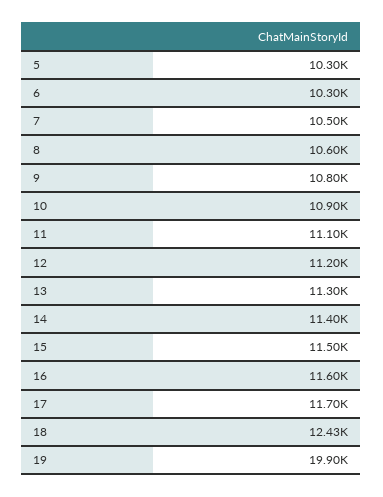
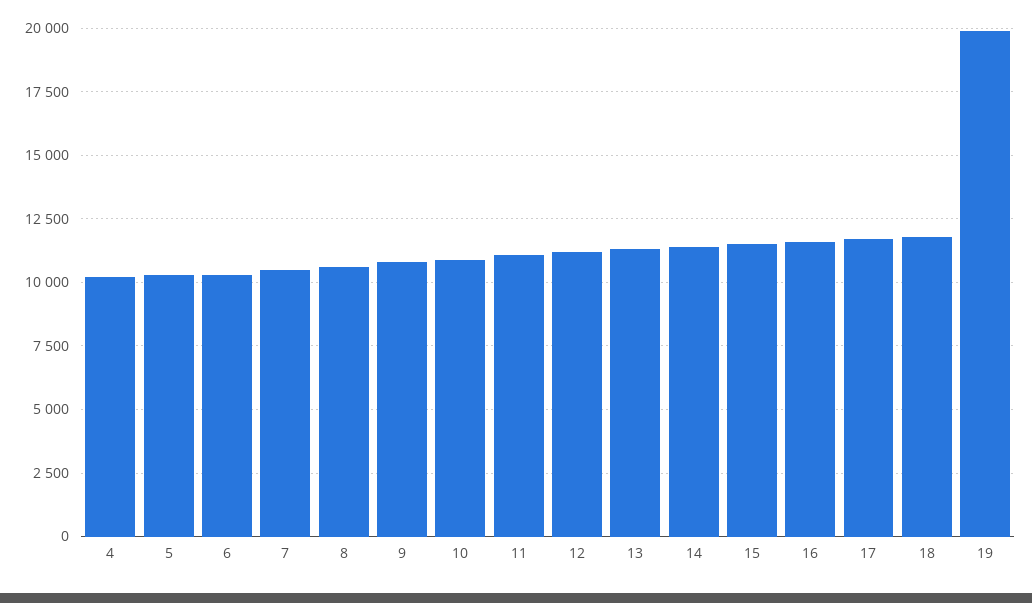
18: 12430 -> 11750
4: none -> 10250

